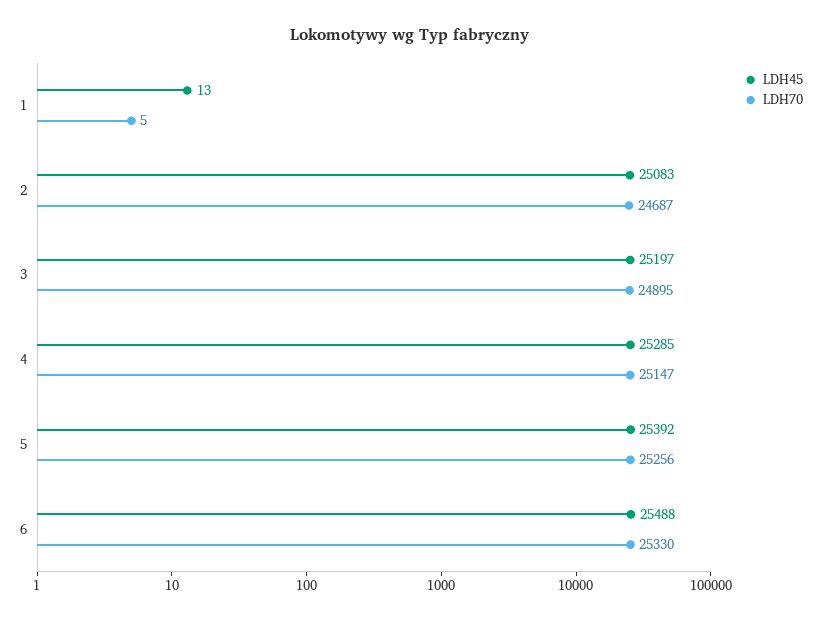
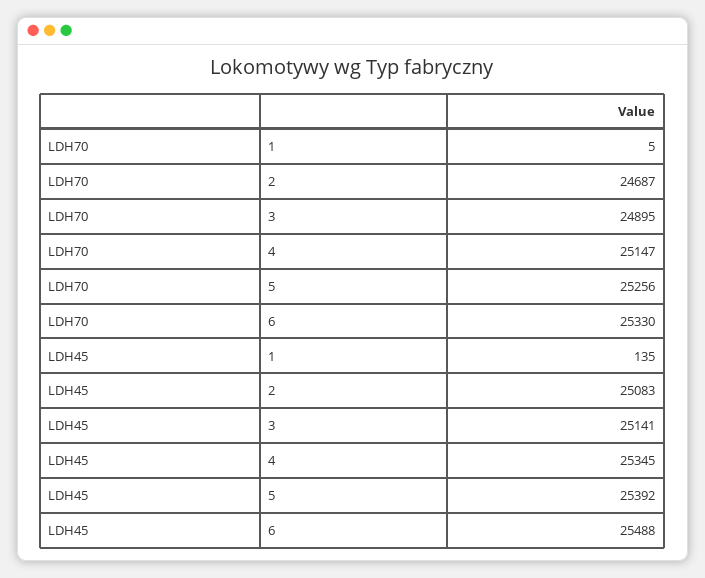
LDH45, 1: 13 -> 135
LDH45, 3: 25197 -> 25141
LDH45, 4: 25285 -> 25345

